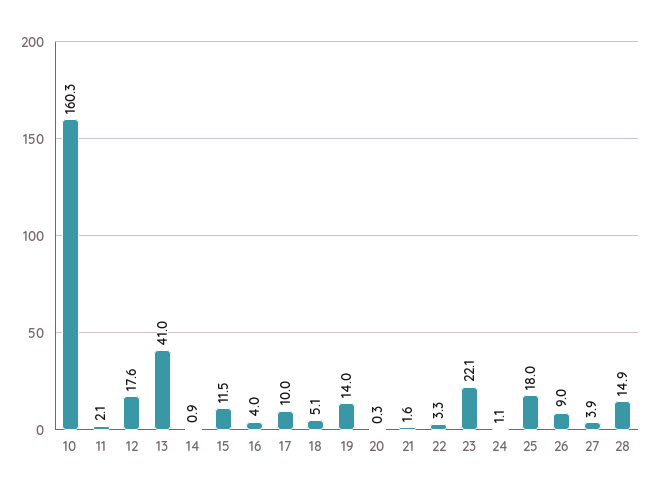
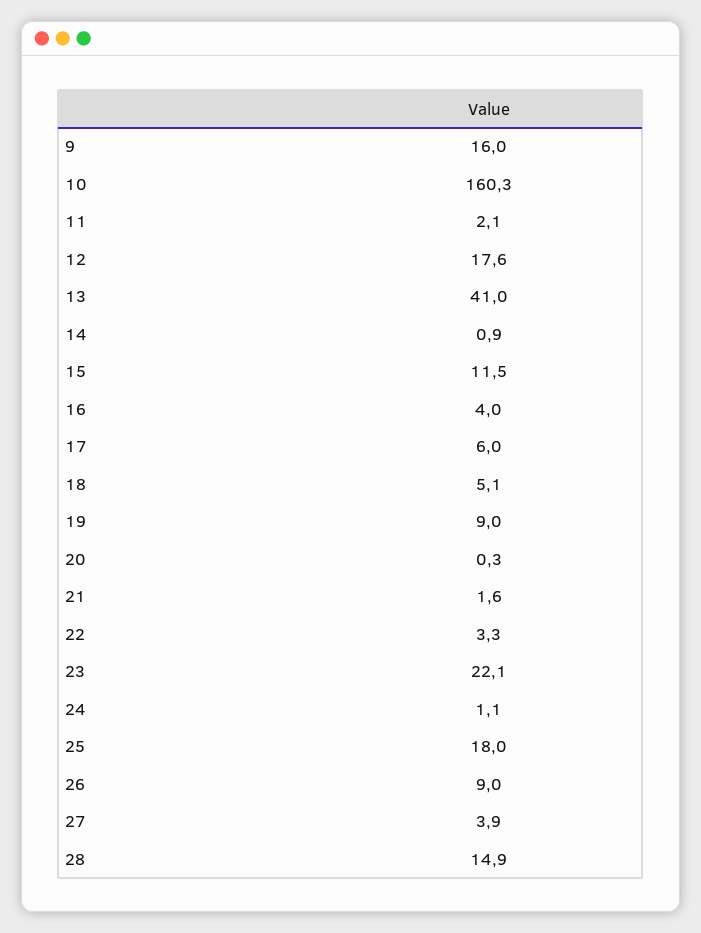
17: 10 -> 6
19: 14 -> 9
9: none -> 16

